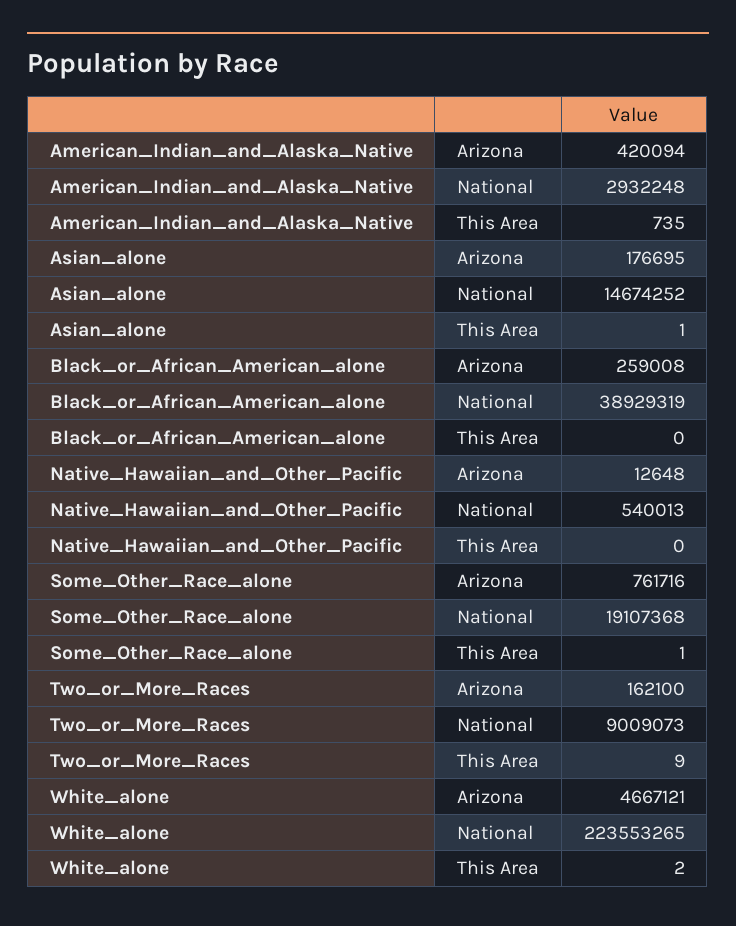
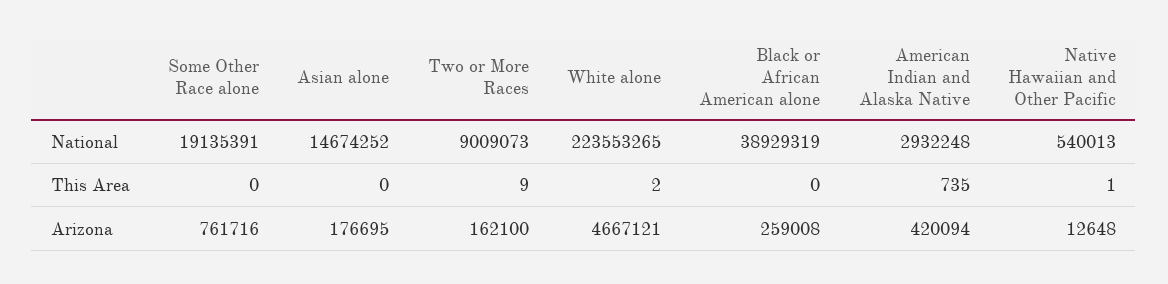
Asian_alone, This Area: 1 -> 0
Native_Hawaiian_and_Other_Pacific, This Area: 0 -> 1
Some_Other_Race_alone, National: 19107368 -> 19135391
Some_Other_Race_alone, This Area: 1 -> 0

